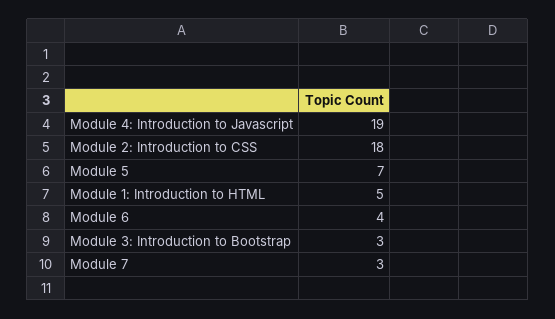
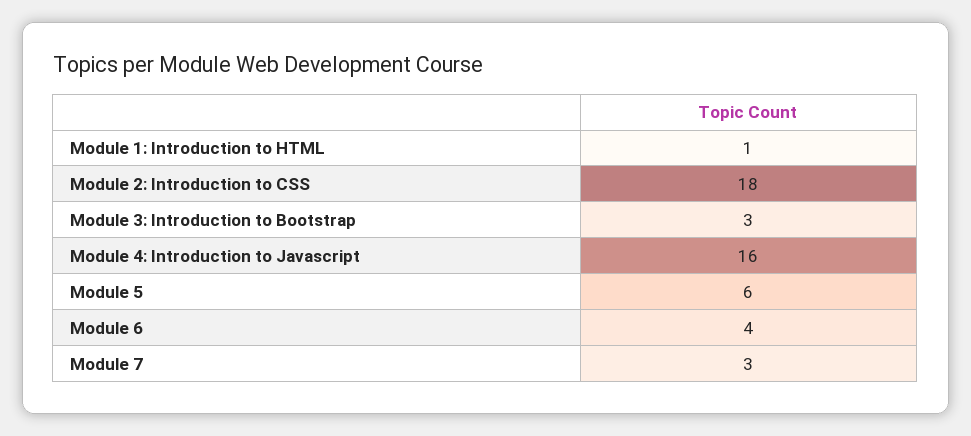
Module 4: Introduction to Javascript: 19 -> 16
Module 5: 7 -> 6
Module 1: Introduction to HTML: 5 -> 1

